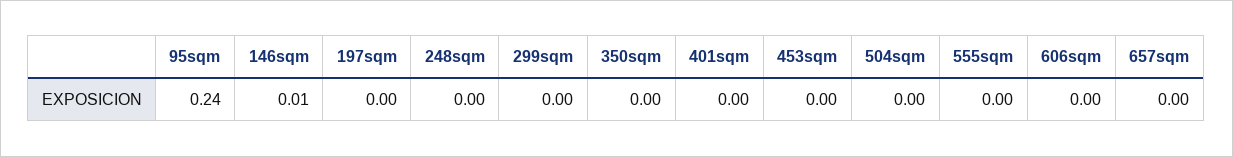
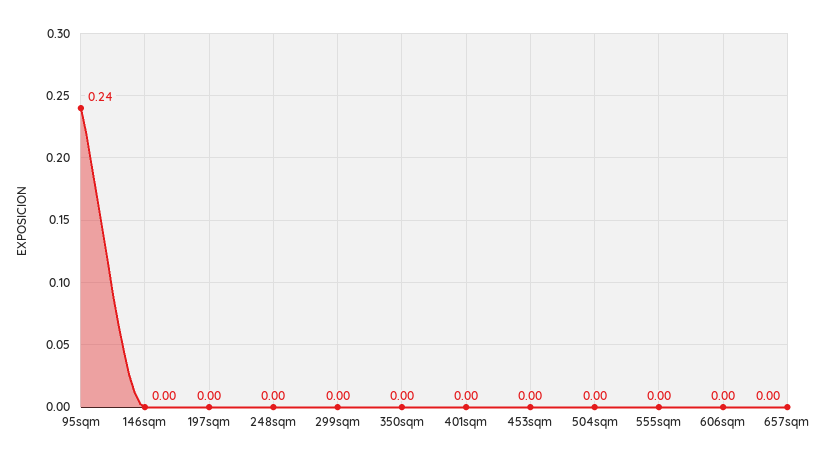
146sqm: 0.01 -> 0

